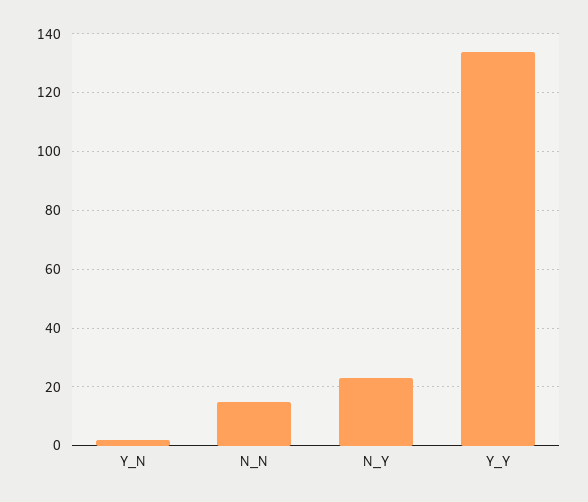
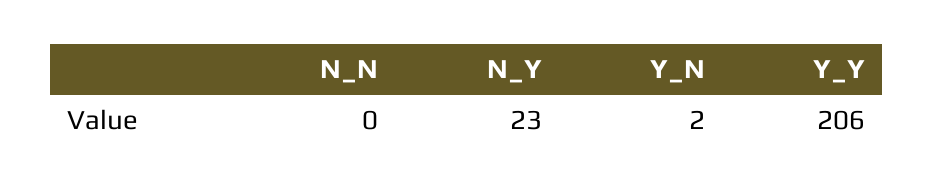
N_N: 15 -> 0
Y_Y: 135 -> 206

